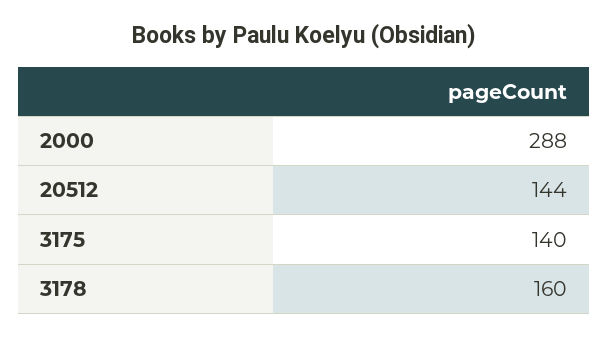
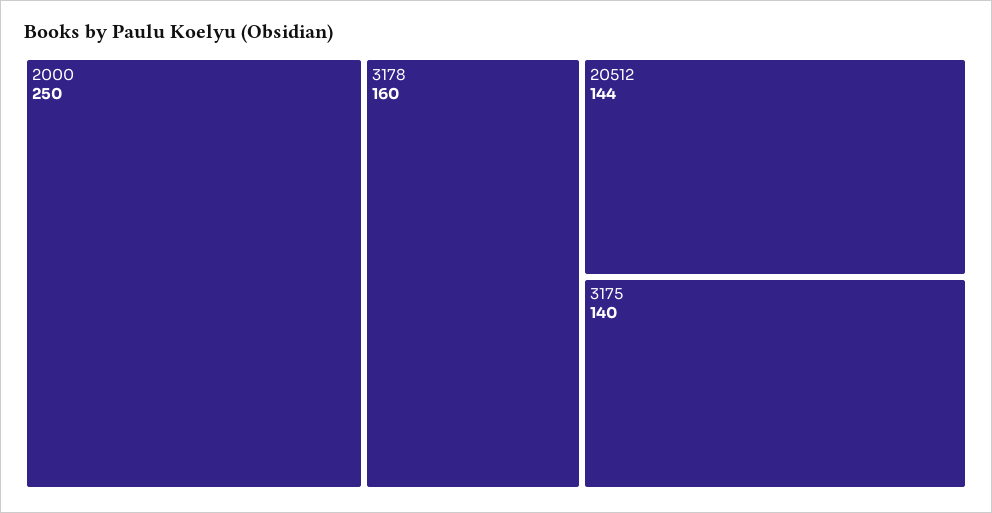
2000: 288 -> 250

